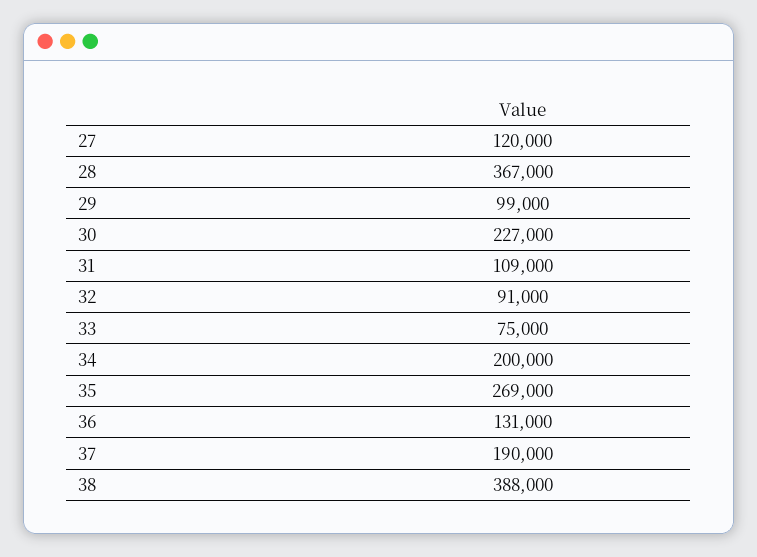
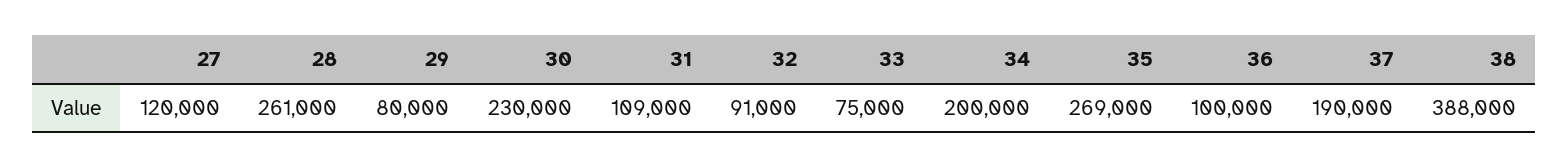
28: 367000 -> 261000
29: 99000 -> 80000
30: 227000 -> 230000
36: 131000 -> 100000

